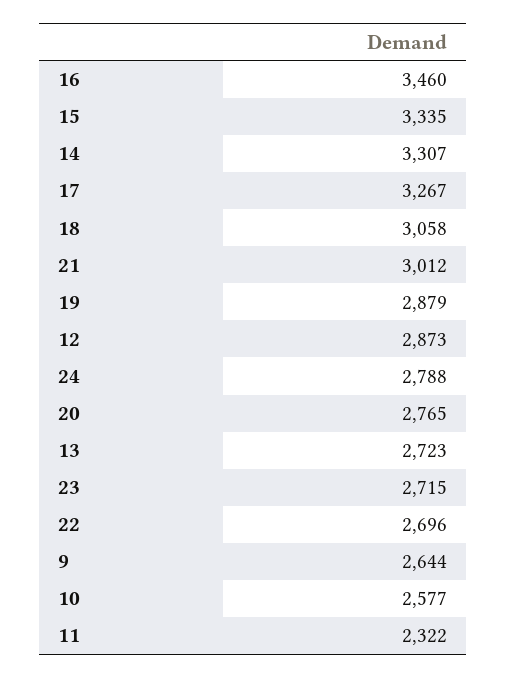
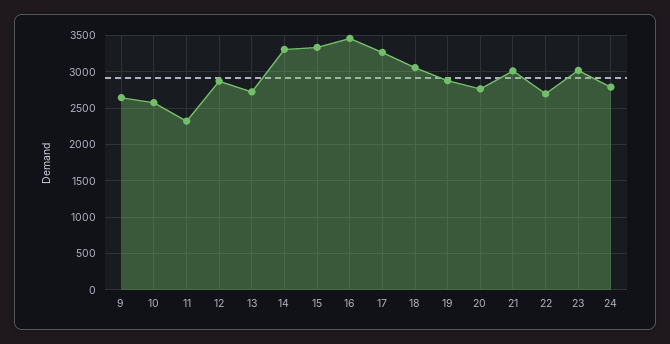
23: 2715 -> 3000

